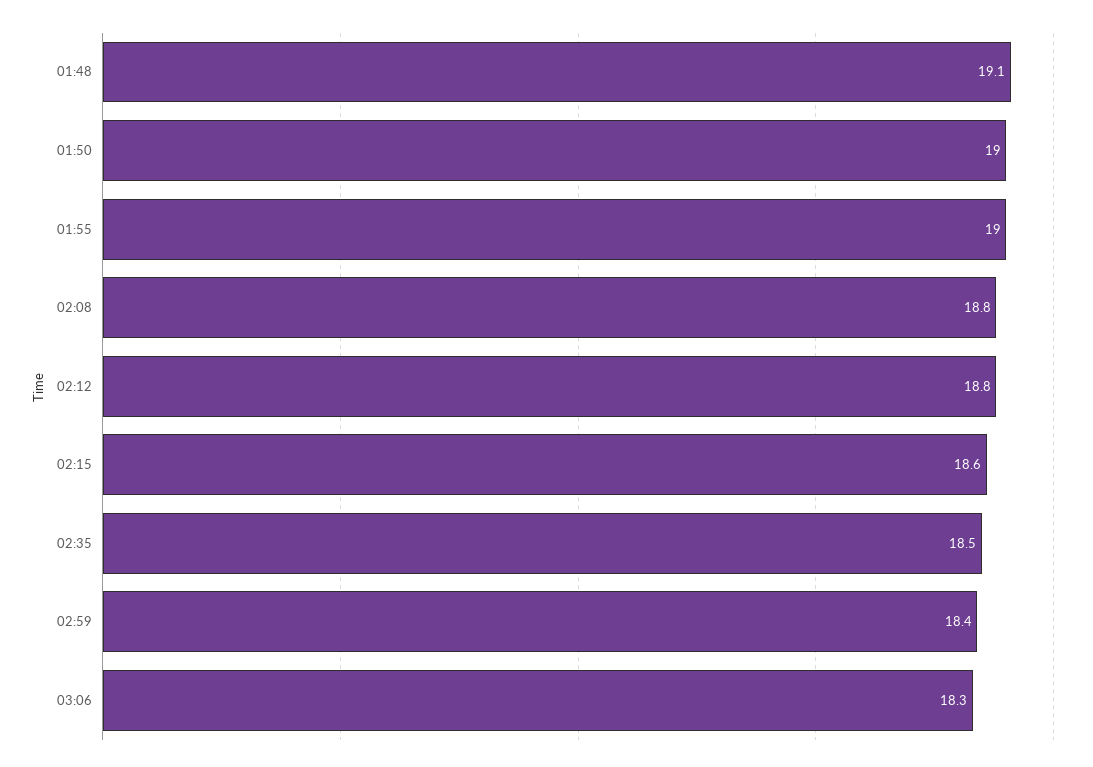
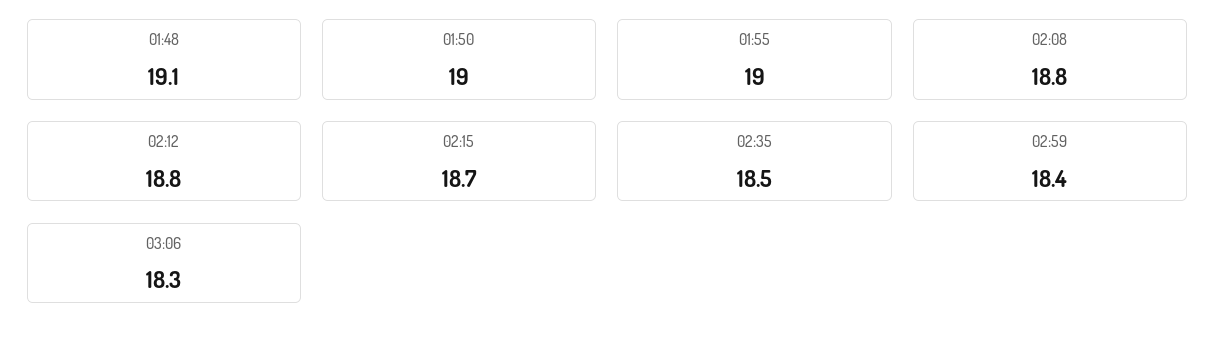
02:15: 18.6 -> 18.7

